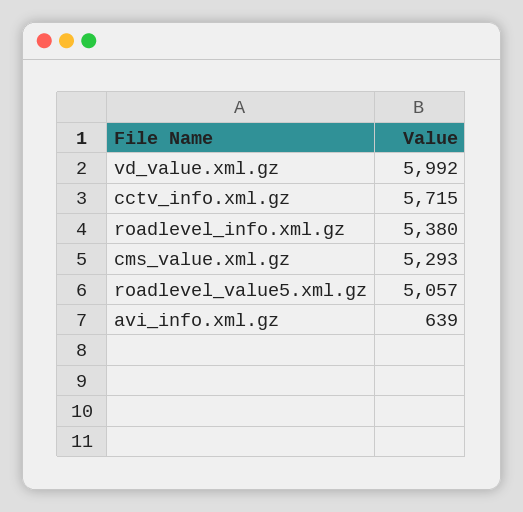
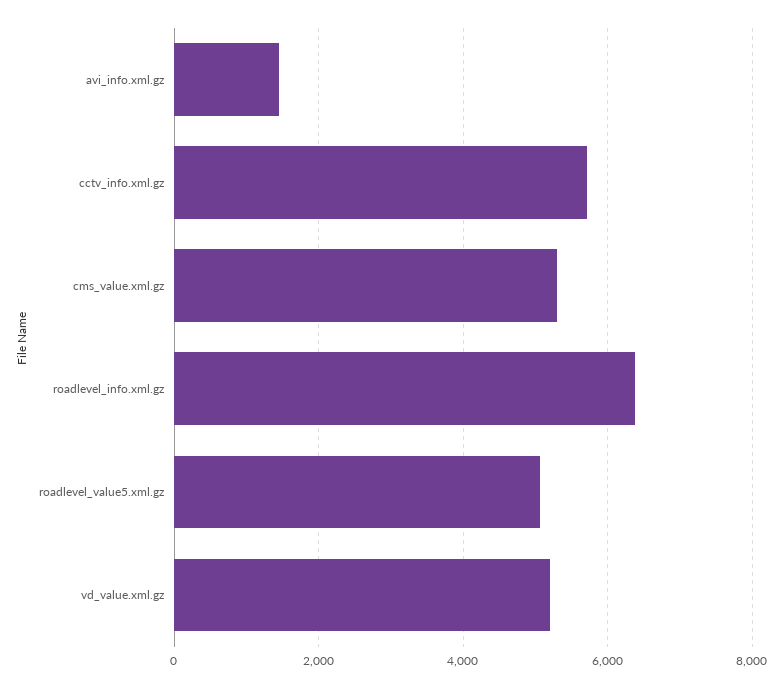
vd_value.xml.gz: 5992 -> 5200
roadlevel_info.xml.gz: 5380 -> 6400
avi_info.xml.gz: 639 -> 1400

